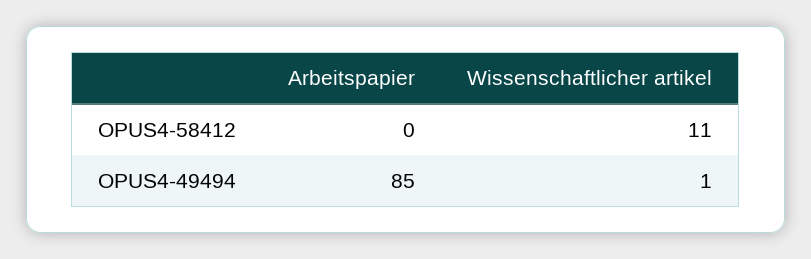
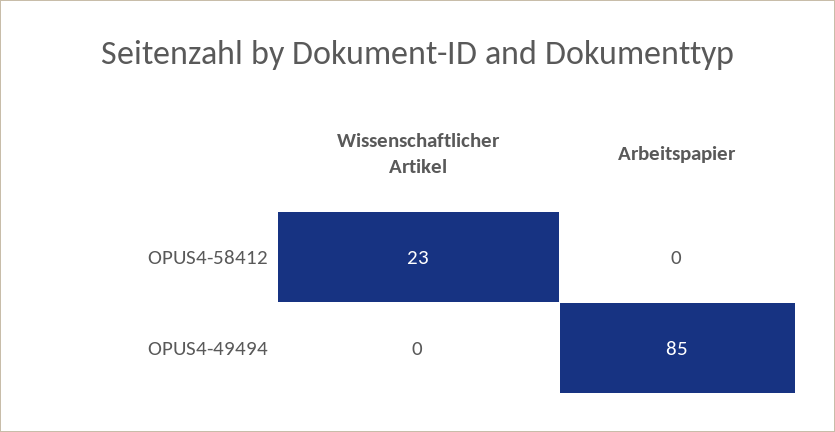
Wissenschaftlicher artikel, OPUS4-58412: 11 -> 23
Wissenschaftlicher artikel, OPUS4-49494: 1 -> 0

